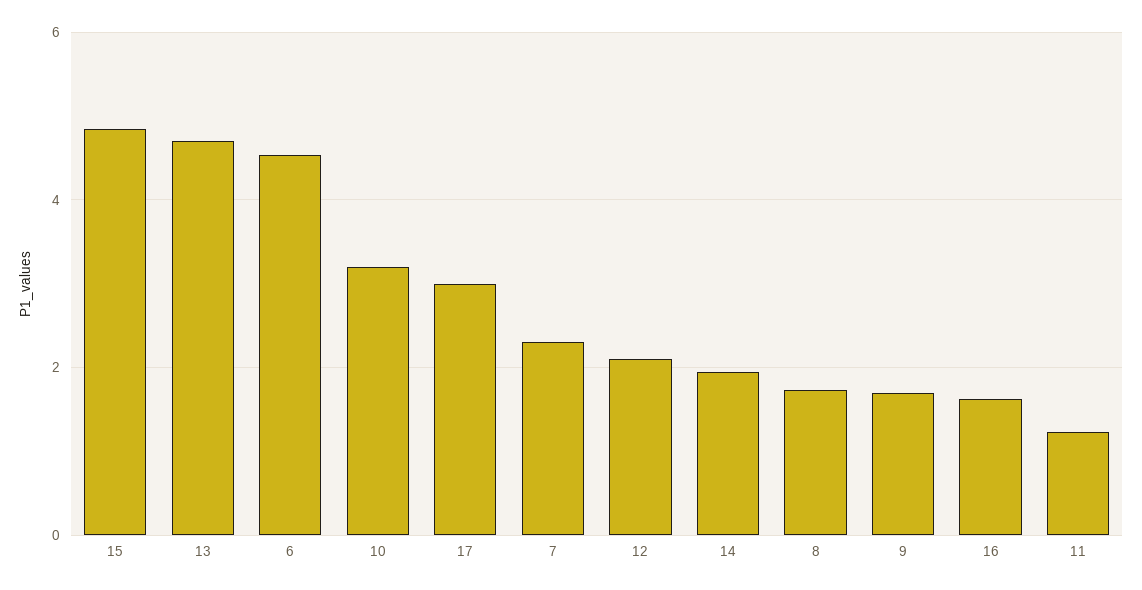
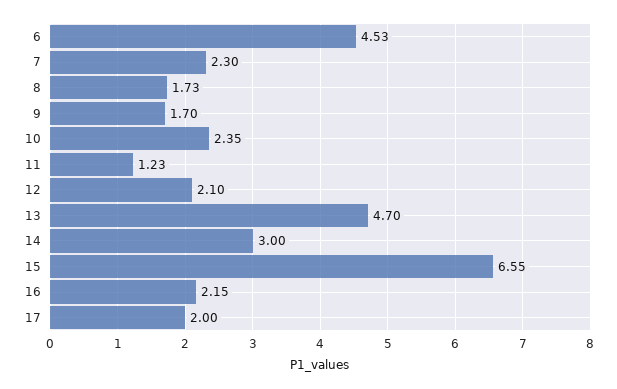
15: 4.8 -> 6.55
10: 3.2 -> 2.35
17: 3 -> 2
14: 2 -> 3
16: 1.6 -> 2.15

